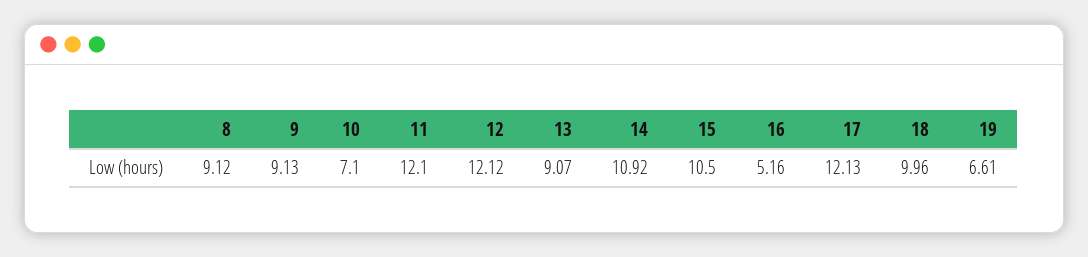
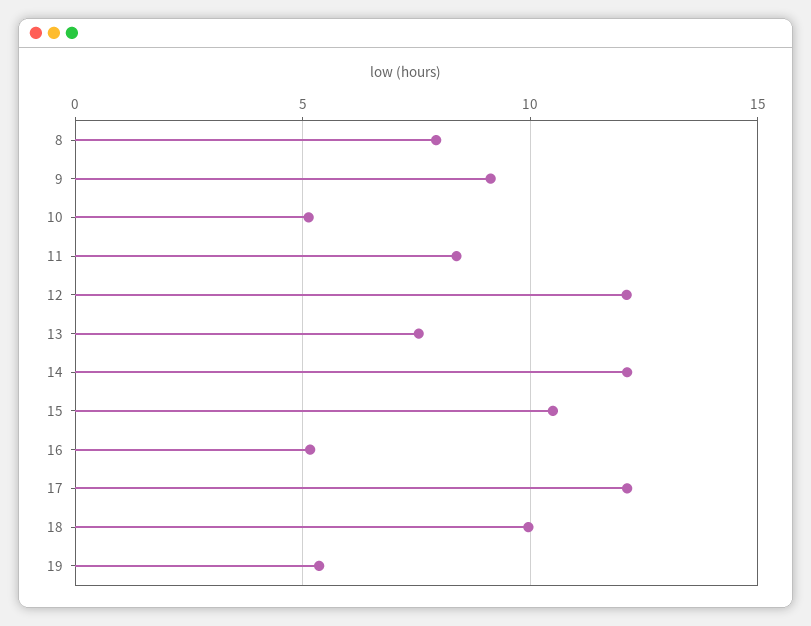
8: 9.12 -> 8
10: 7.1 -> 5
11: 12.1 -> 8.5
13: 9.07 -> 7.5
14: 10.92 -> 12
19: 6.61 -> 5.5

